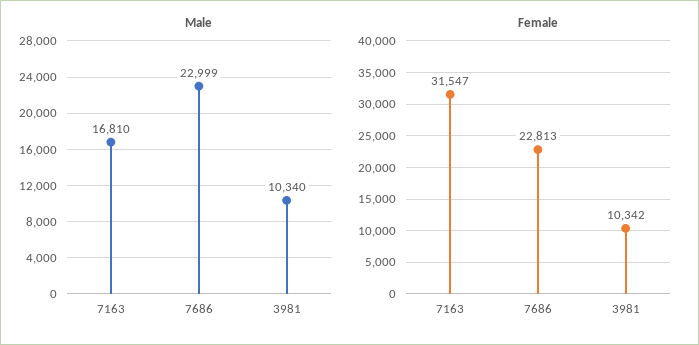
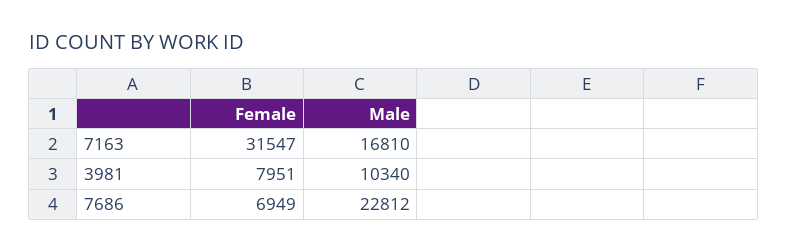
Male, 7686: 22999 -> 22812
Female, 7686: 22813 -> 6949
Female, 3981: 10342 -> 7951

